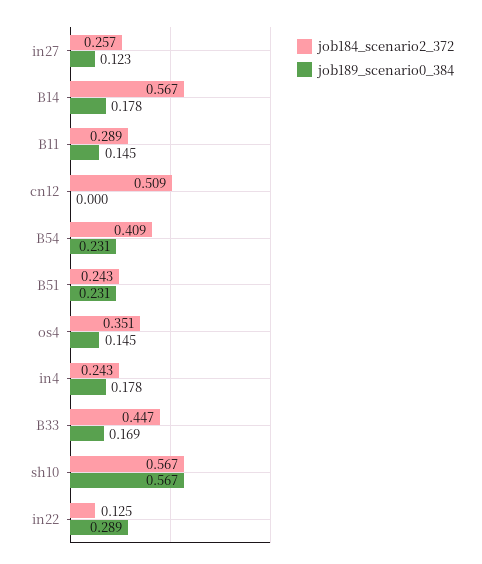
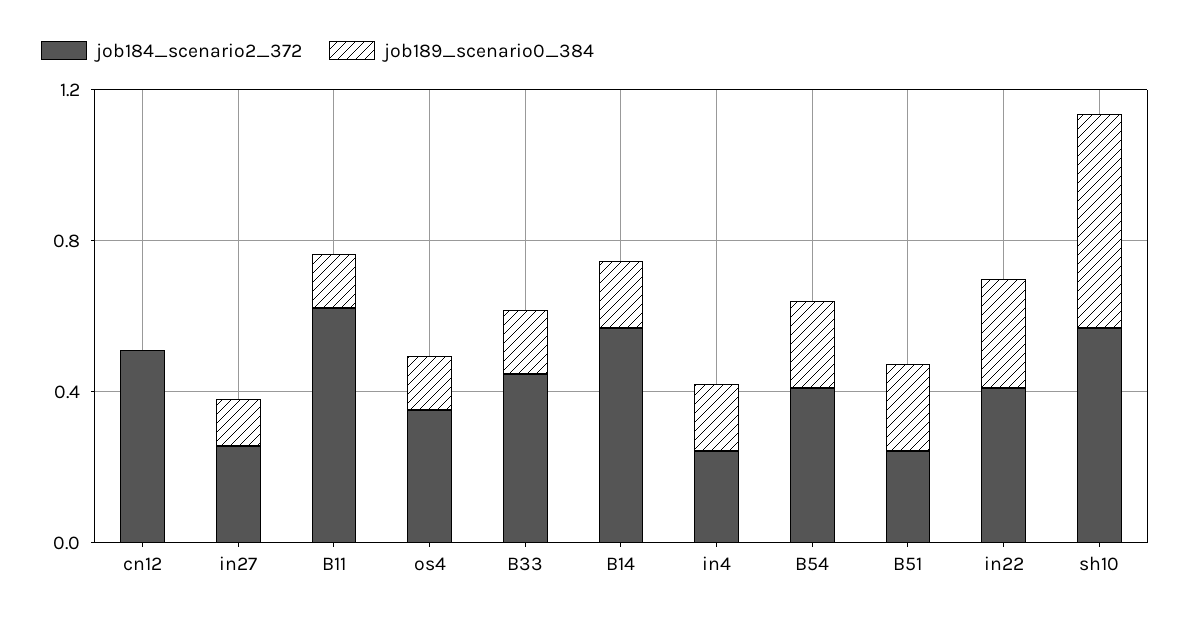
job184_scenario2_372, B11: 0.289 -> 0.6
job184_scenario2_372, in22: 0.125 -> 0.4

